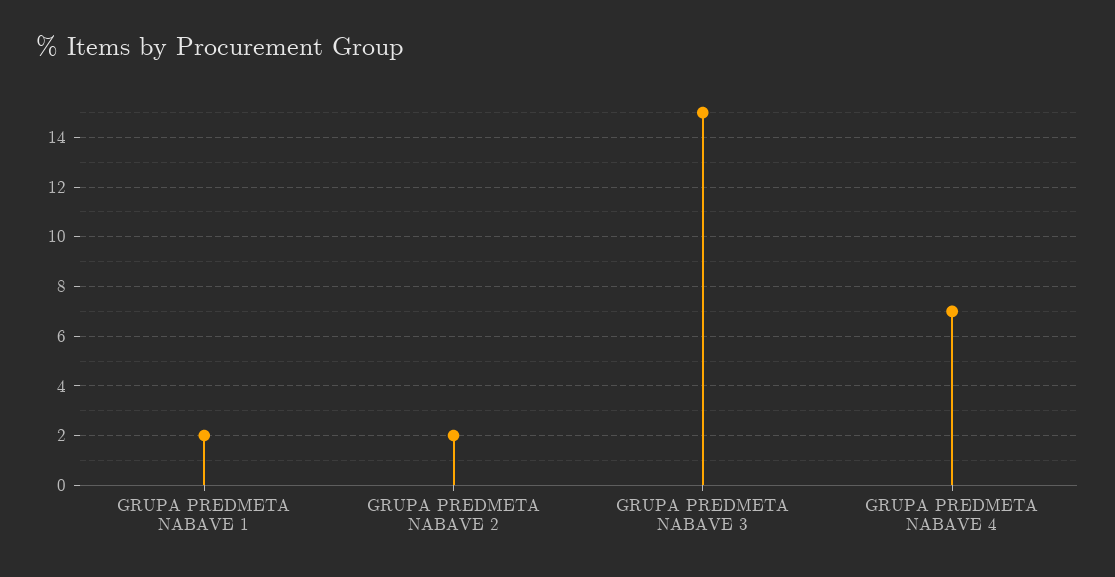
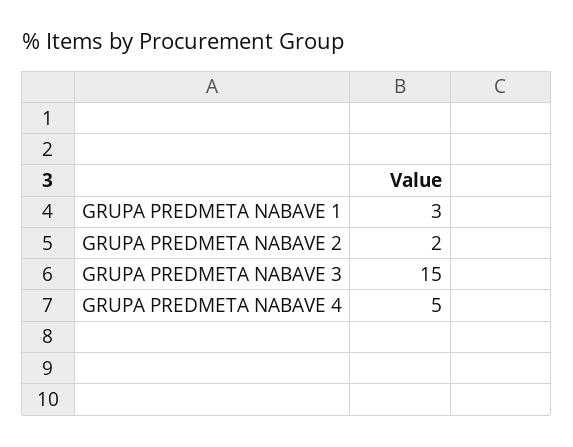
GRUPA PREDMETA NABAVE 1: 2 -> 3
GRUPA PREDMETA NABAVE 4: 7 -> 5

